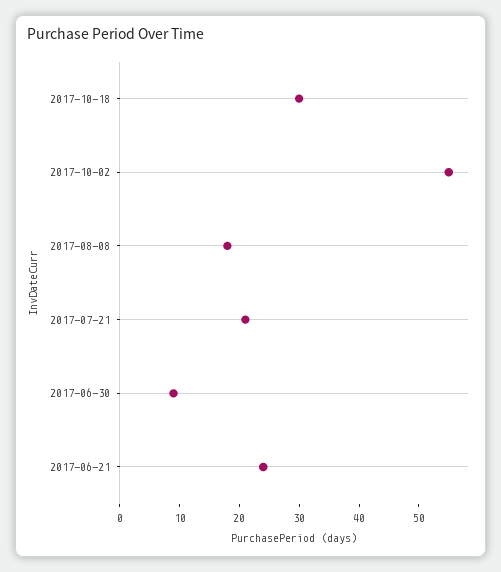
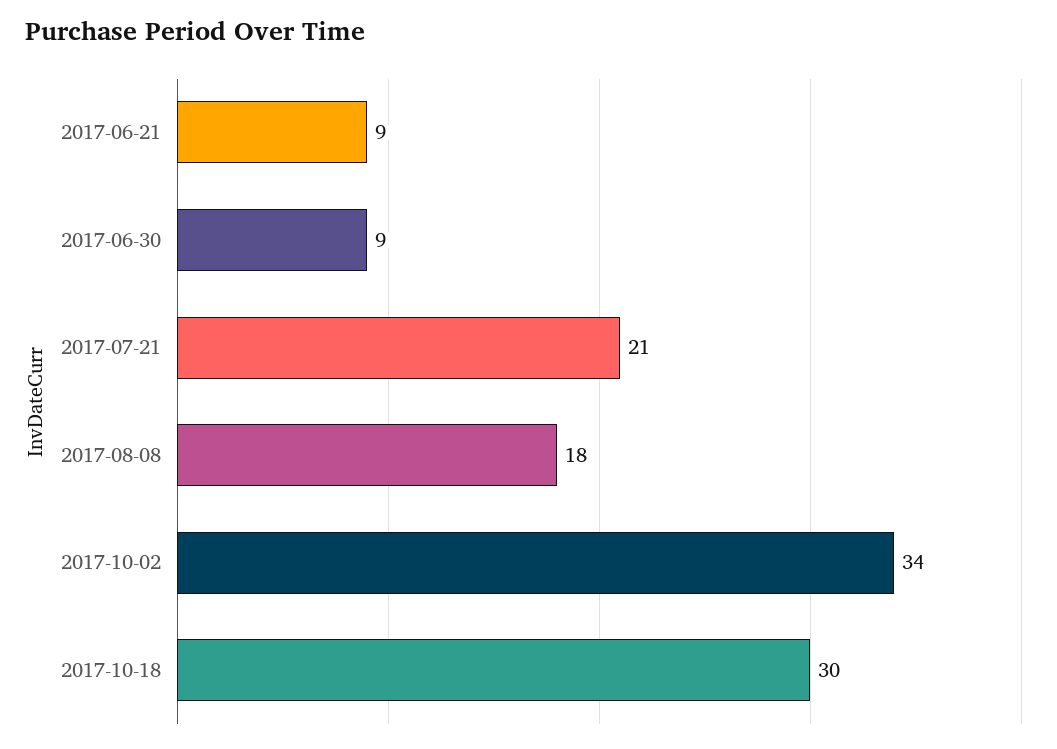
2017-10-02: 55 -> 34
2017-06-21: 25 -> 9

